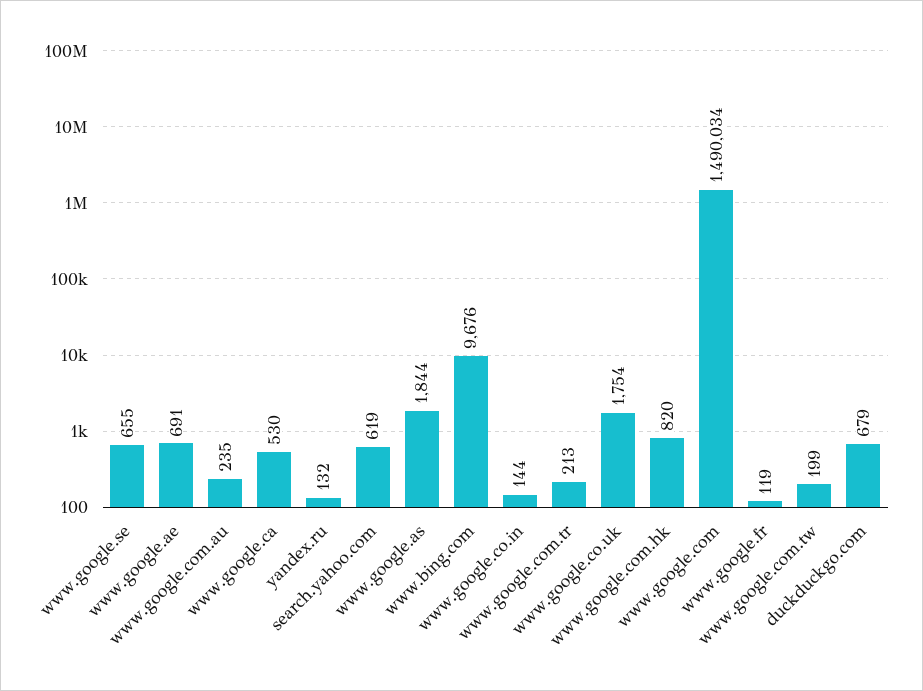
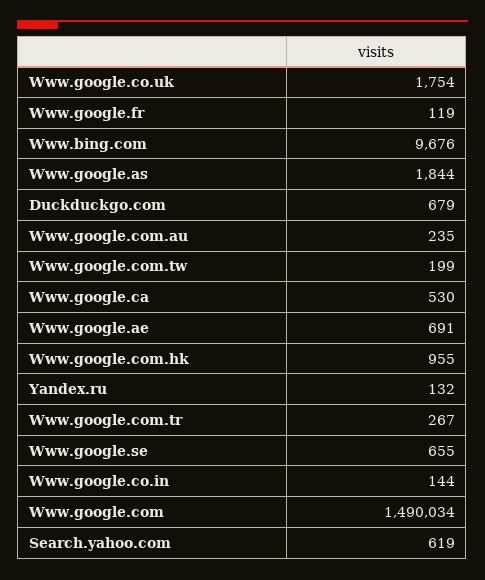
www.google.com.tr: 213 -> 267
www.google.com.hk: 820 -> 955

